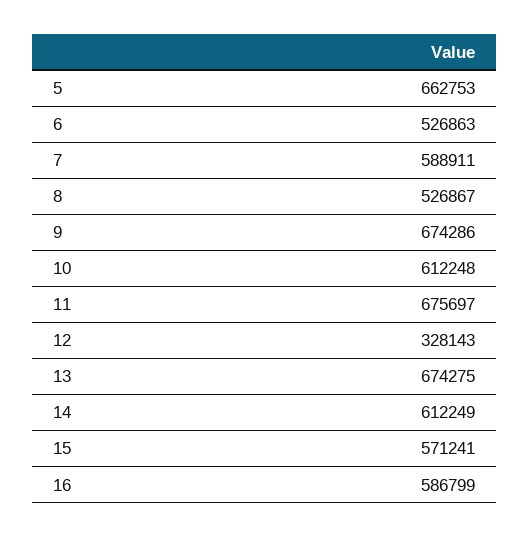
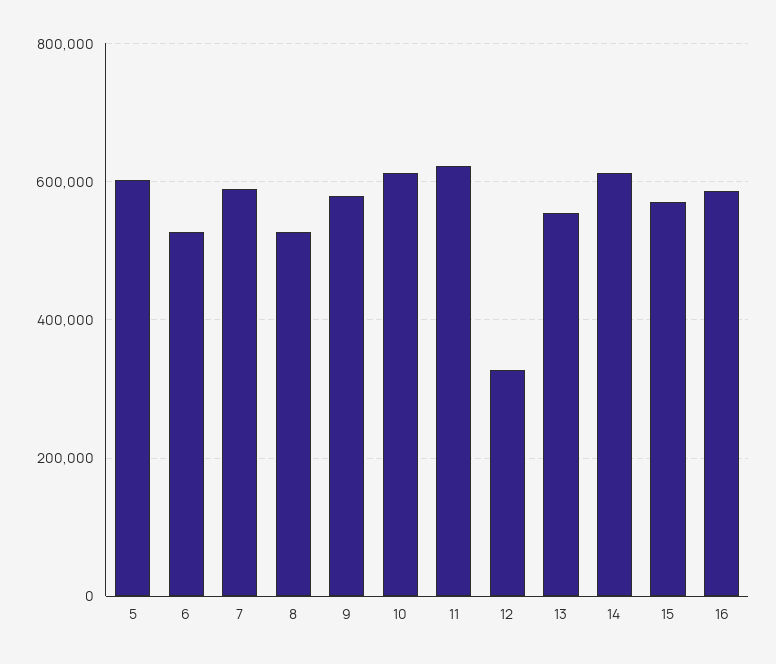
5: 662753 -> 600000
9: 674286 -> 580000
11: 675697 -> 620000
13: 674275 -> 560000

